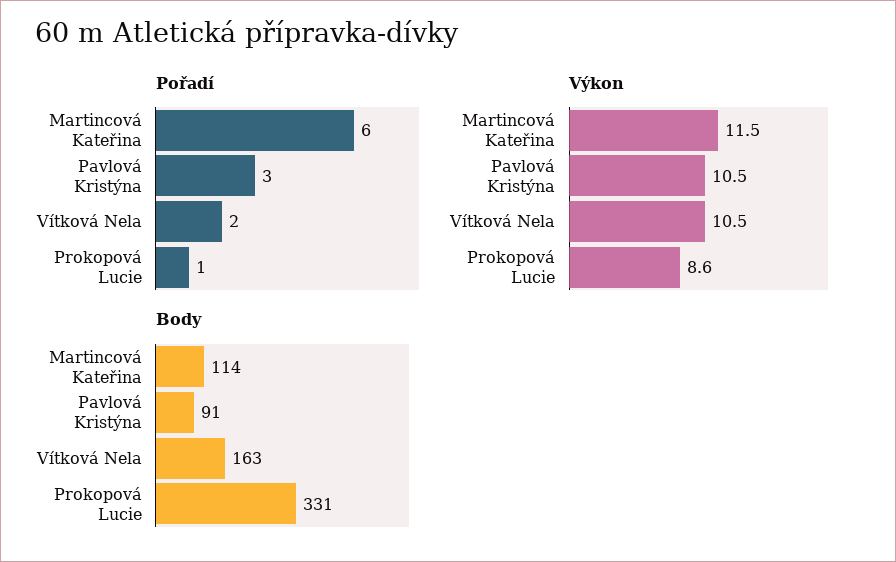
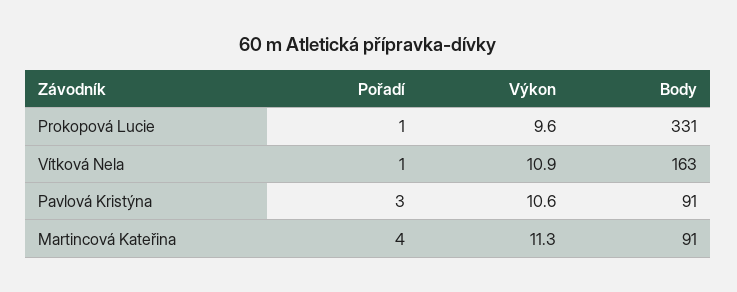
Pořadí, Martincová Kateřina: 6 -> 4
Pořadí, Vítková Nela: 2 -> 1
Výkon, Martincová Kateřina: 11.5 -> 11.3
Výkon, Pavlová Kristýna: 10.5 -> 10.6
Výkon, Vítková Nela: 10.5 -> 10.9
Výkon, Prokopová Lucie: 8.6 -> 9.6
Body, Martincová Kateřina: 114 -> 91

